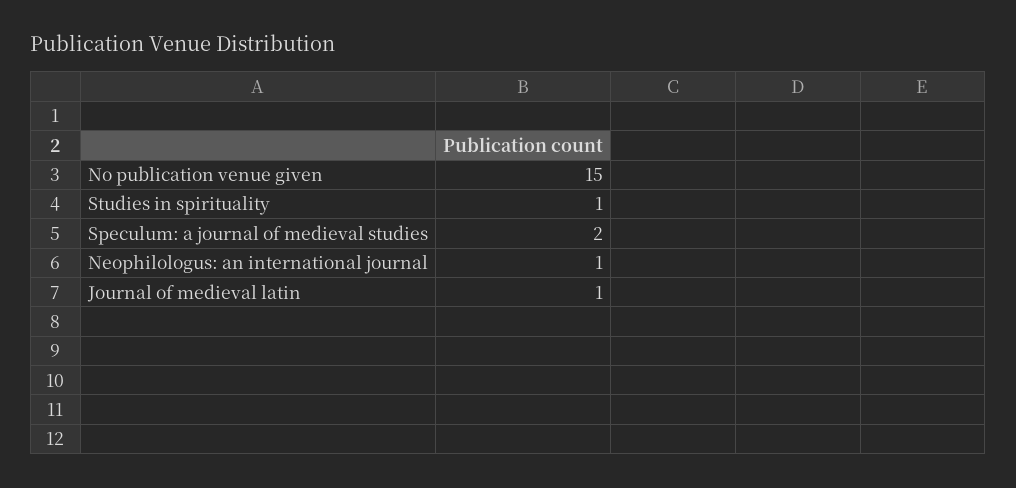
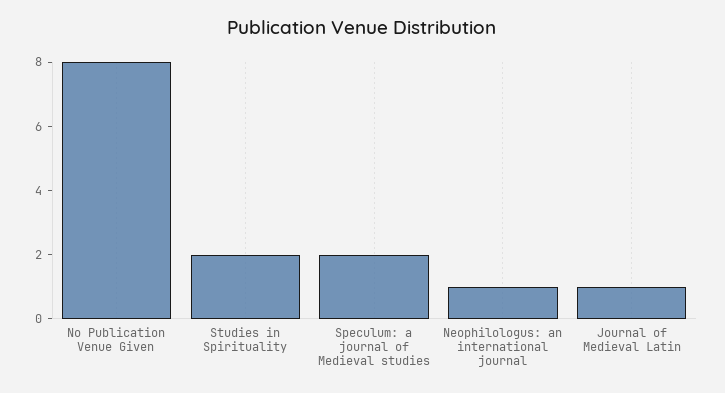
No publication venue given: 15 -> 8
Studies in spirituality: 1 -> 2

